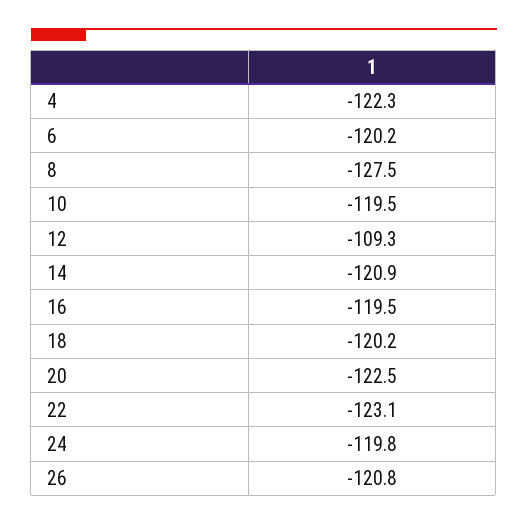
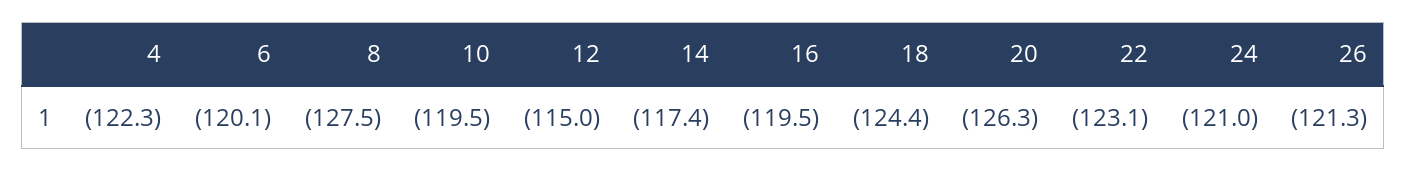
6: -120.2 -> -120.1
12: -109.3 -> -115
14: -120.9 -> -117.4
18: -120.2 -> -124.4
20: -122.5 -> -126.3
24: -119.8 -> -121
26: -120.8 -> -121.3

